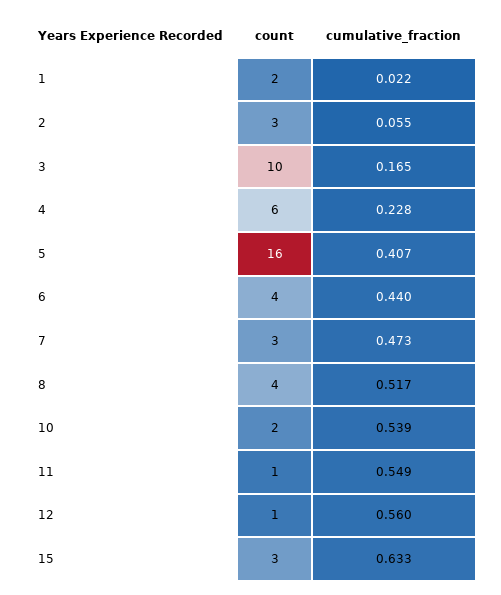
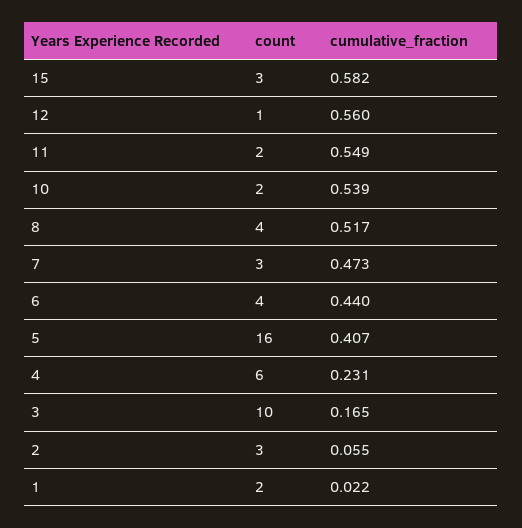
cumulative_fraction, 4: 0.228 -> 0.231
count, 11: 1 -> 2
cumulative_fraction, 15: 0.633 -> 0.582

